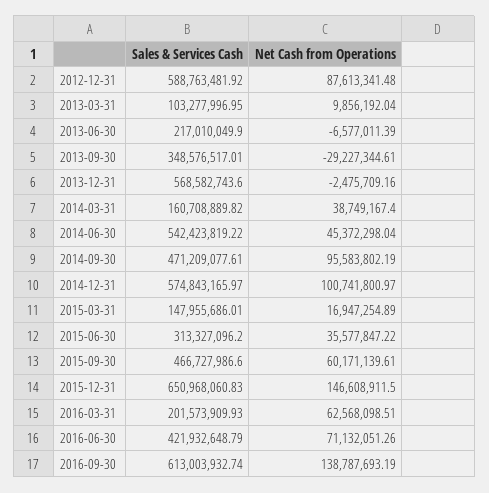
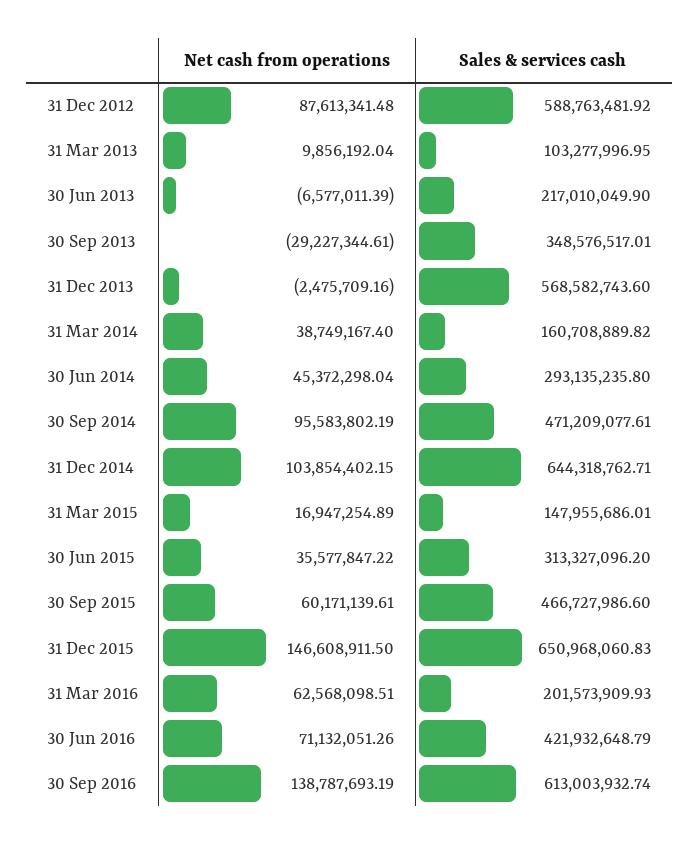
Sales & Services Cash, 2014-06-30: 542423819.22 -> 293135235.8
Sales & Services Cash, 2014-12-31: 574843165.97 -> 644318762.71
Net Cash from Operations, 2014-12-31: 100741800.97 -> 103854402.15

